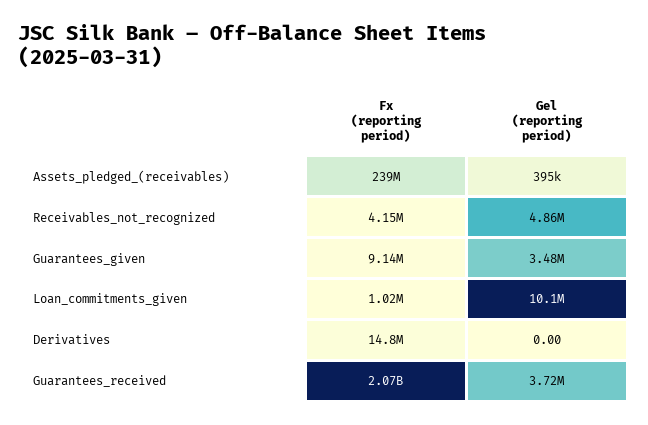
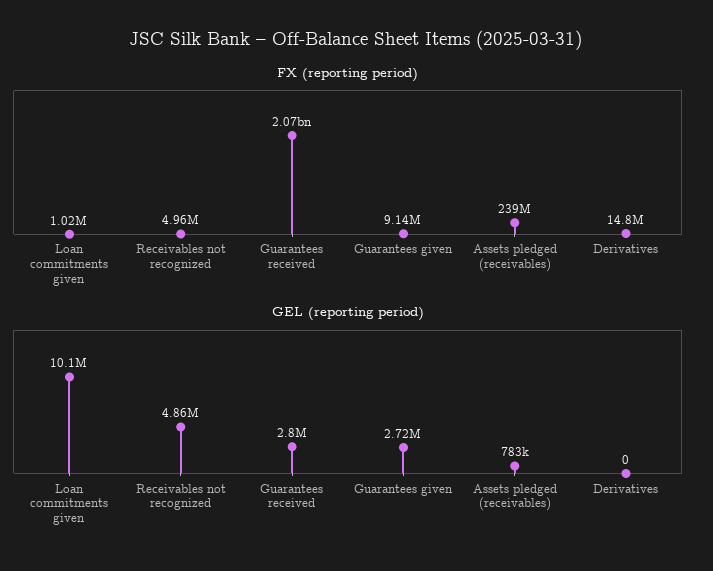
Gel (reporting period), Assets_pledged_(receivables): 395000 -> 783000
Fx (reporting period), Receivables_not_recognized: 4150000 -> 4960000
Gel (reporting period), Guarantees_given: 3480000 -> 2720000
Gel (reporting period), Guarantees_received: 3720000 -> 2800000

